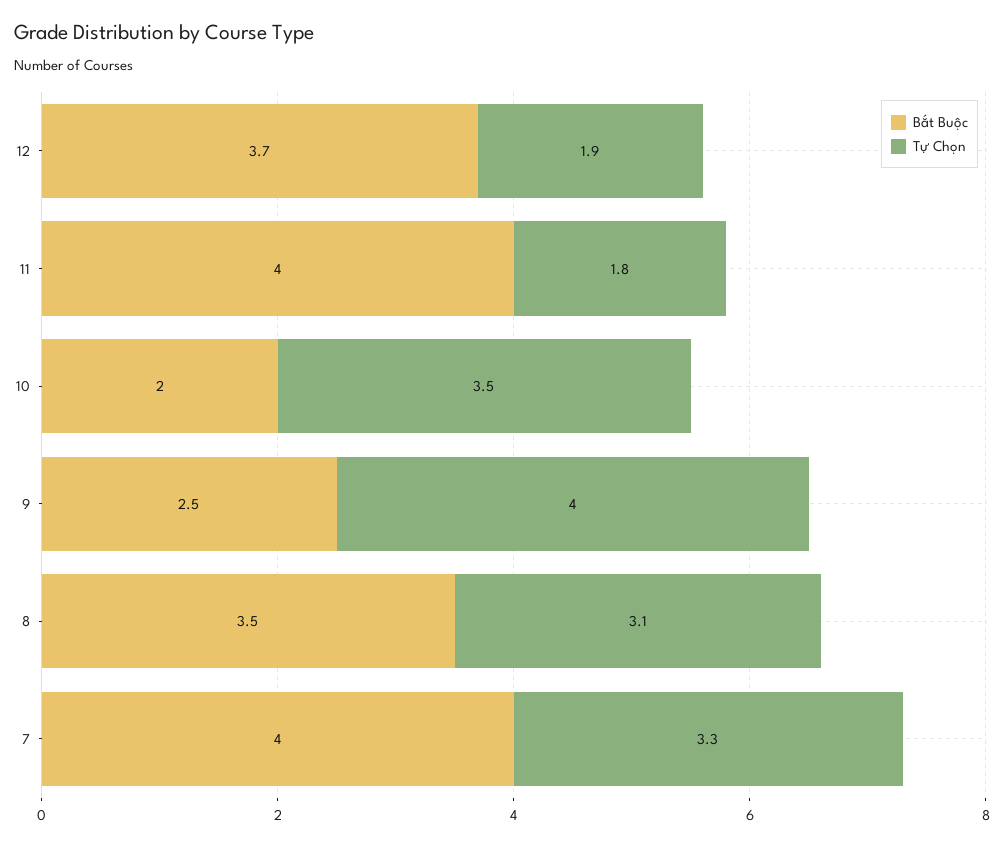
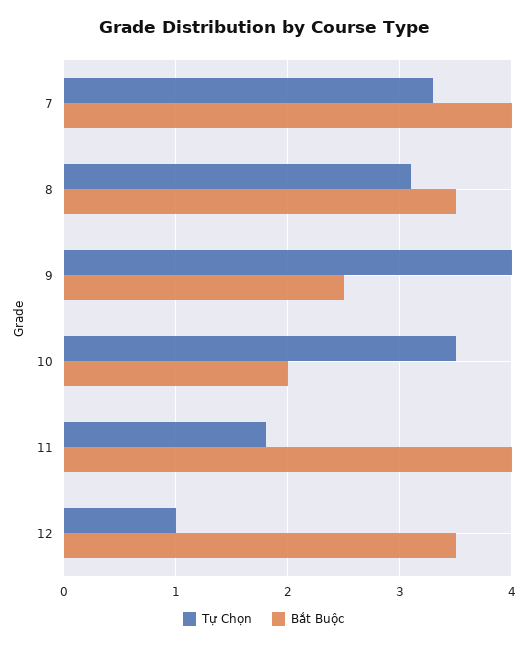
Bắt Buộc, 12: 3.7 -> 3.5
Tự Chọn, 12: 1.9 -> 1

